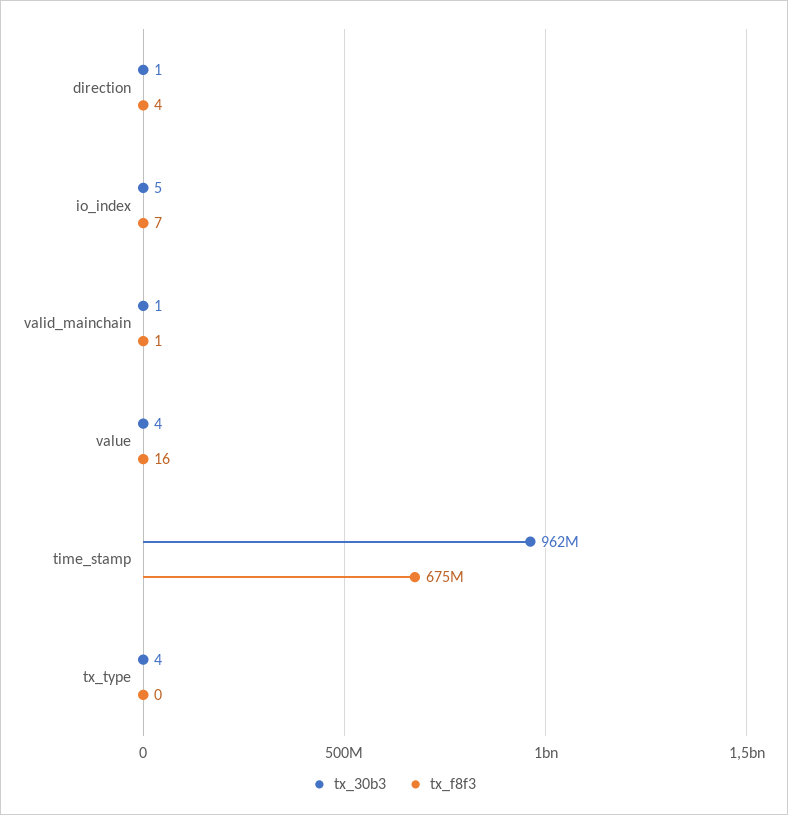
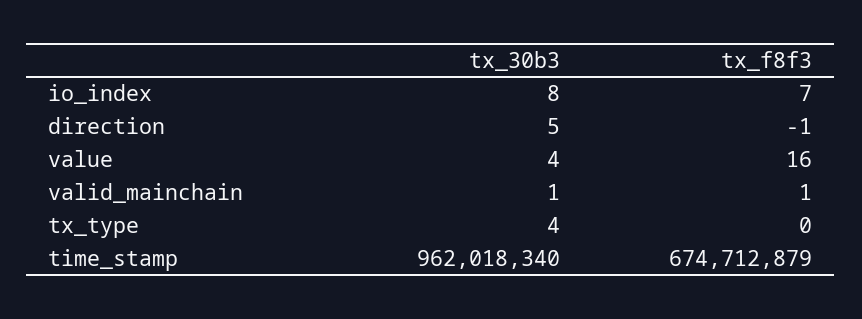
tx_30b3, direction: 1 -> 5
tx_f8f3, direction: 4 -> -1
tx_30b3, io_index: 5 -> 8

